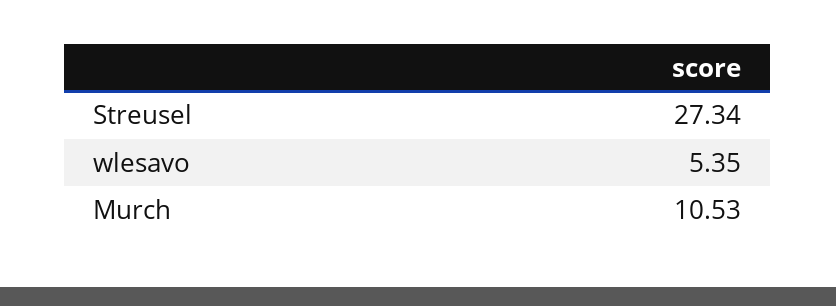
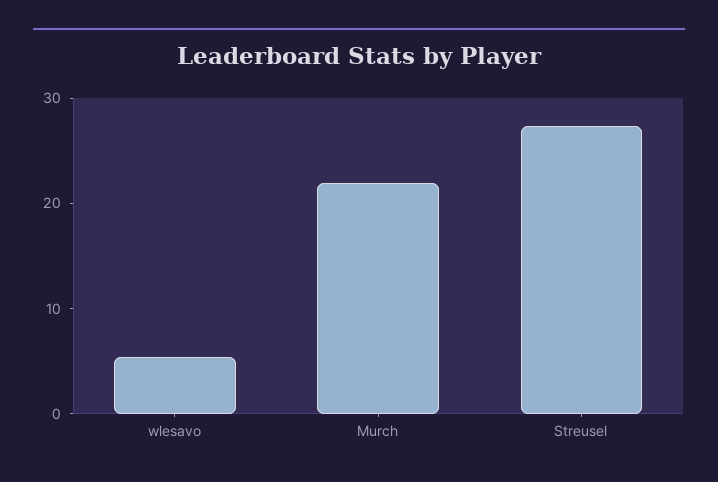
Murch: 10.53 -> 22

